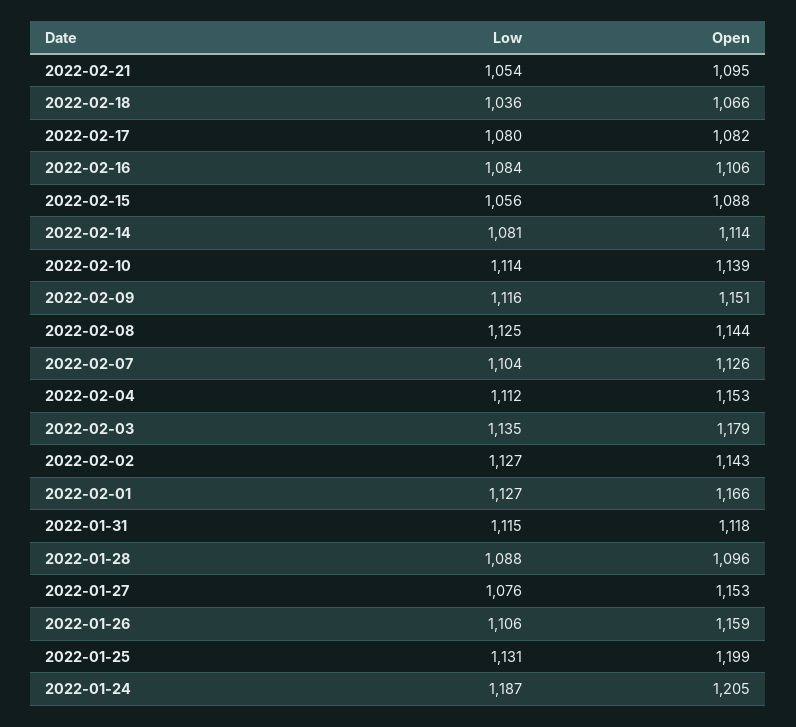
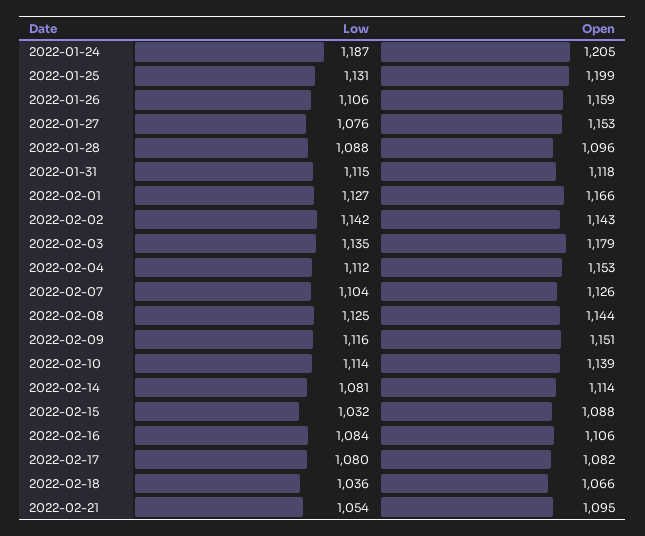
Low, 2022-02-15: 1056 -> 1032
Low, 2022-02-02: 1127 -> 1142

